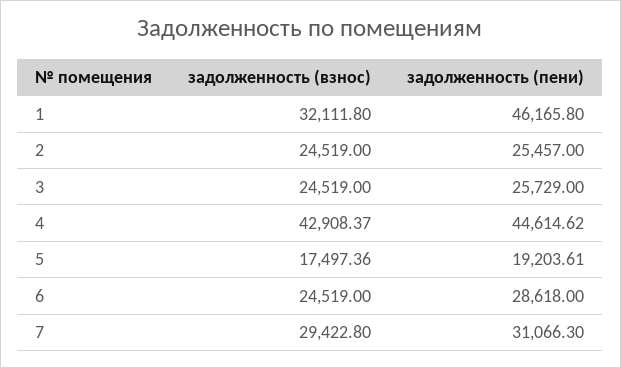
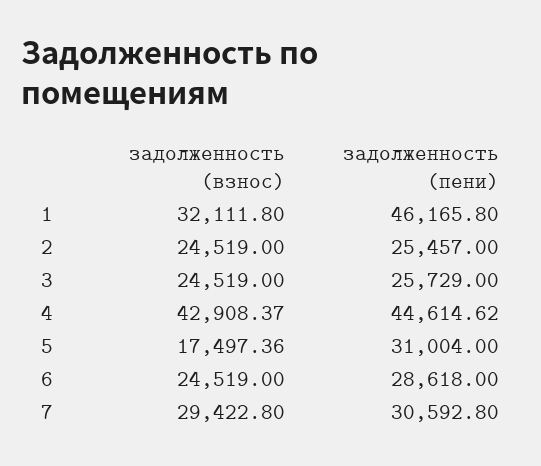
задолженность (пени), 5: 19203.61 -> 31004
задолженность (пени), 7: 31066.3 -> 30592.8

